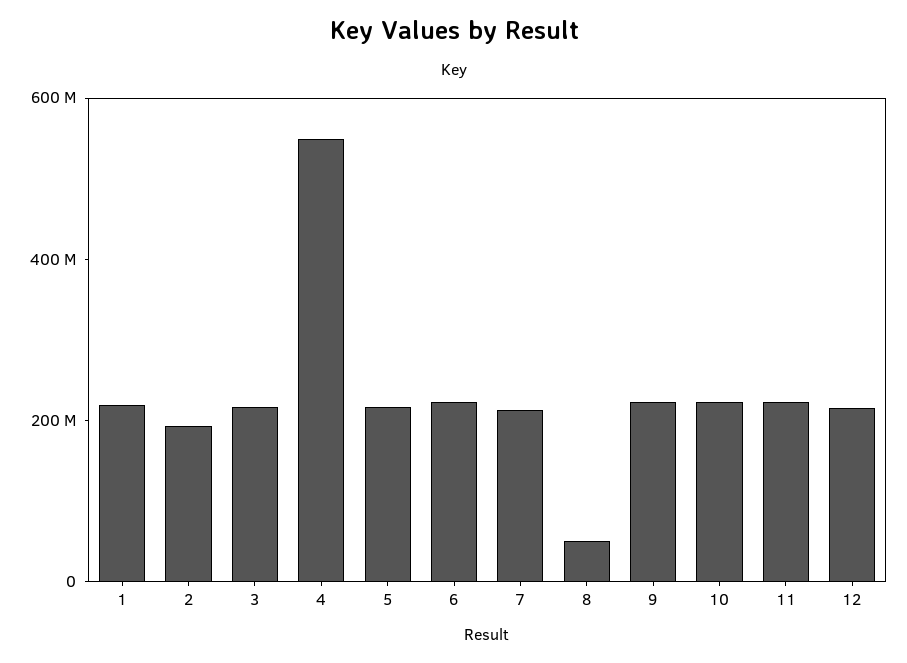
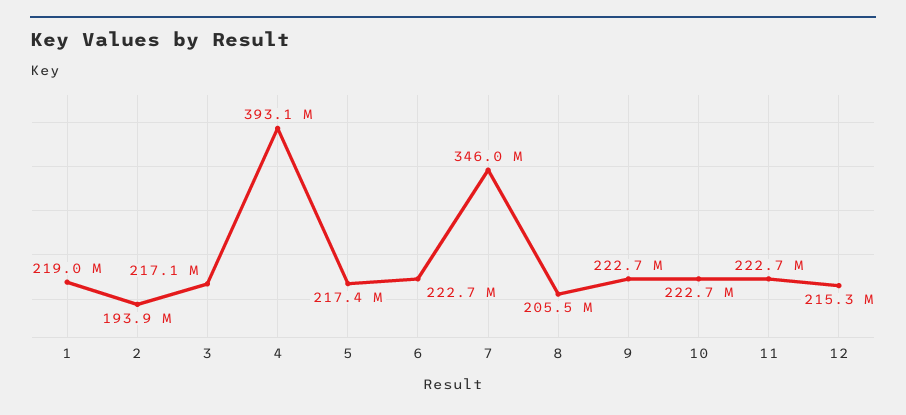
4: 550000000 -> 393100000
7: 200000000 -> 346000000
8: 50000000 -> 205500000

